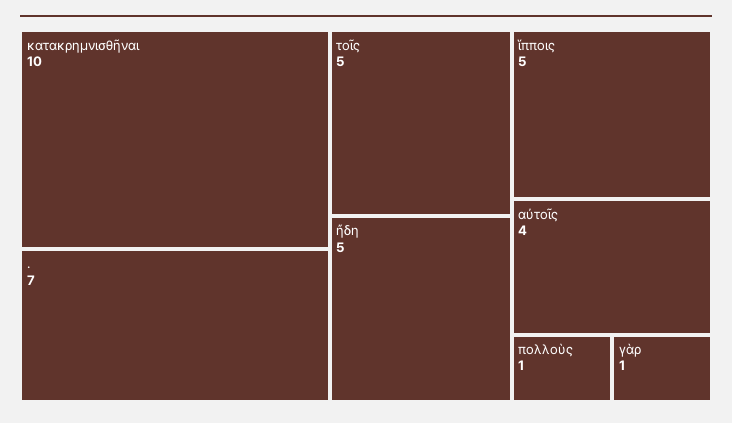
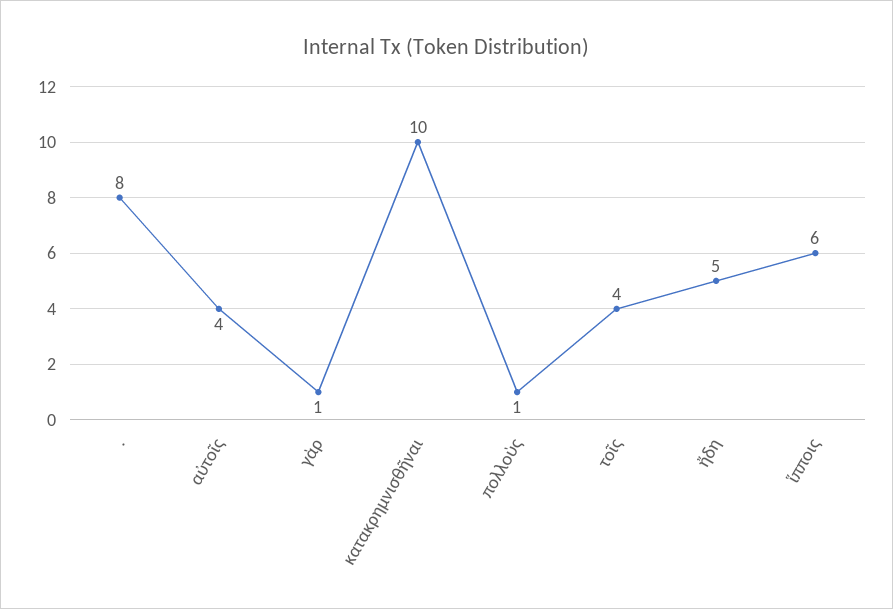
.: 7 -> 8
τοῖς: 5 -> 4
ἵπποις: 5 -> 6

